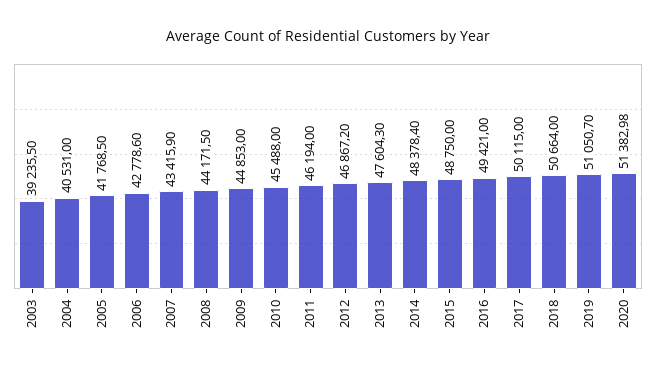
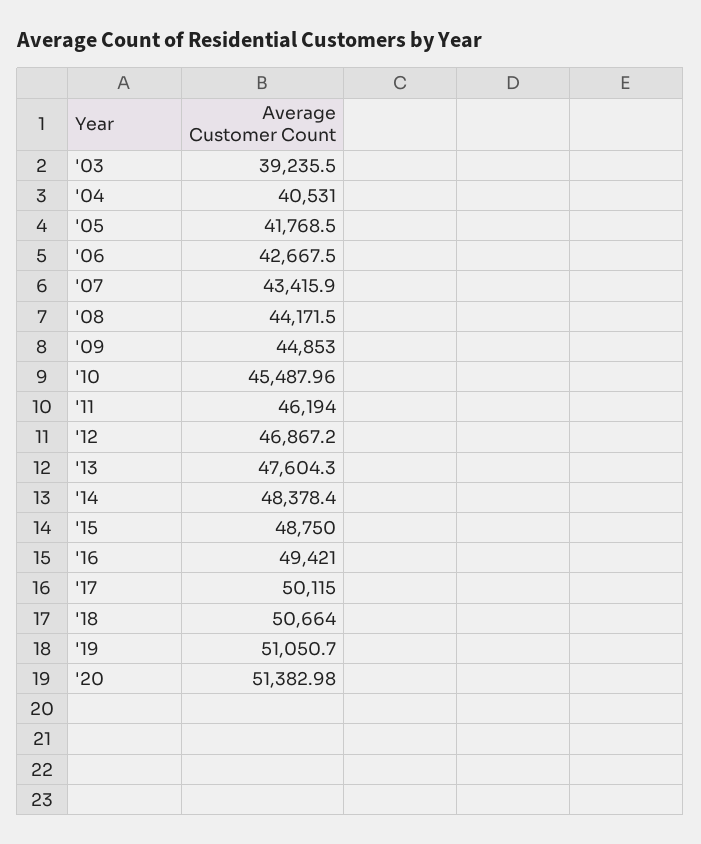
2006: 42778.6 -> 42667.5
2010: 45488 -> 45487.96

